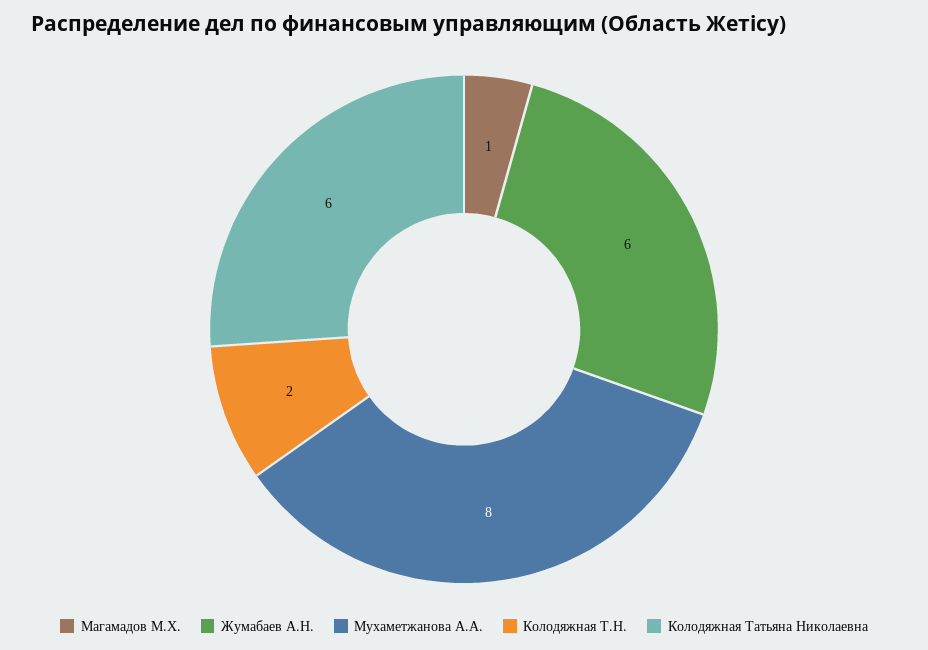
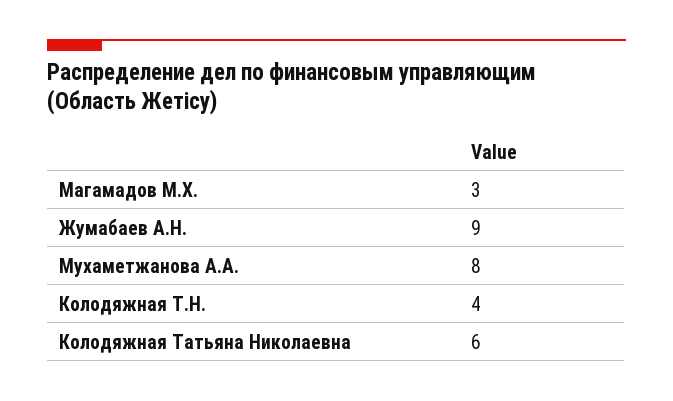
Магамадов М.Х.: 1 -> 3
Жумабаев А.Н.: 6 -> 9
Колодяжная Т.Н.: 2 -> 4

